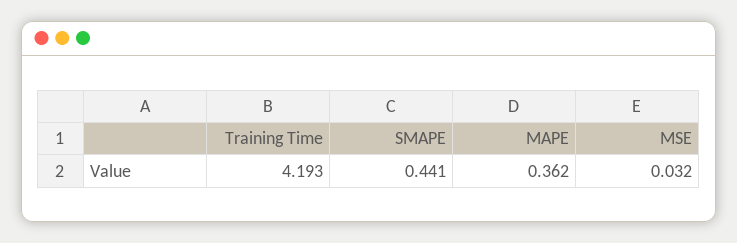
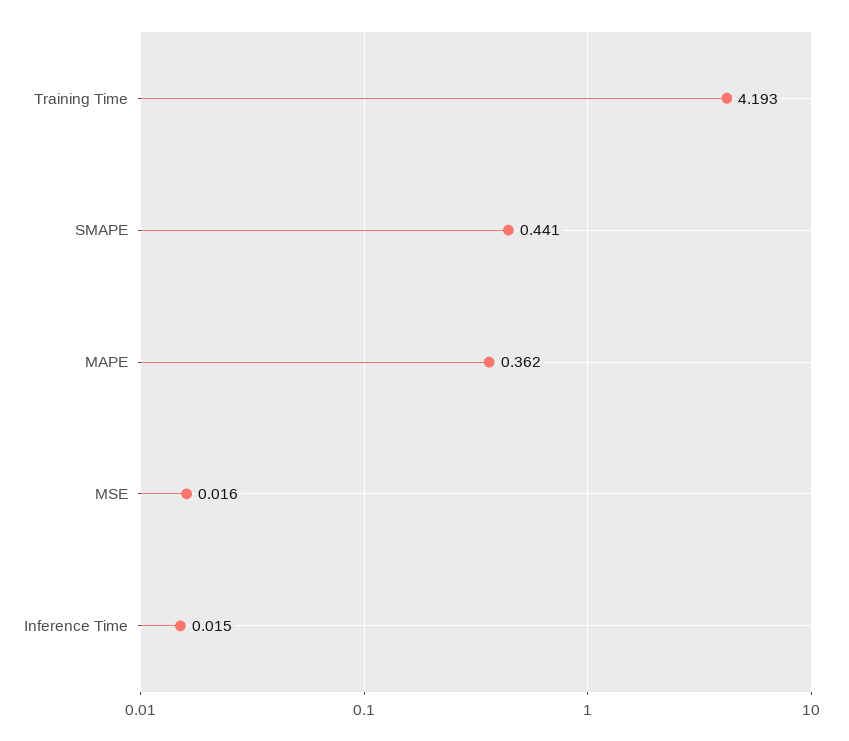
MSE: 0.032 -> 0.016
Inference Time: none -> 0.015

